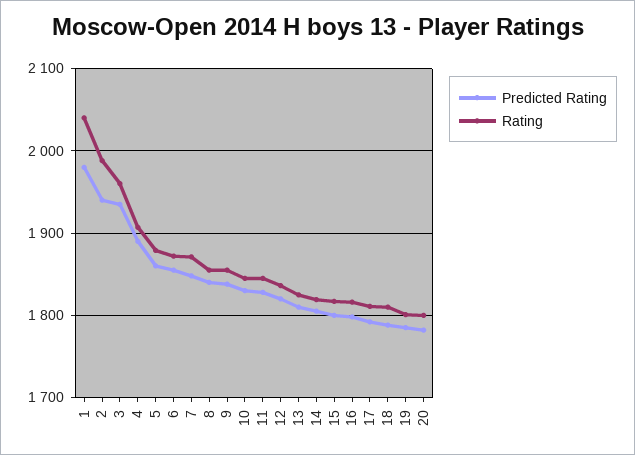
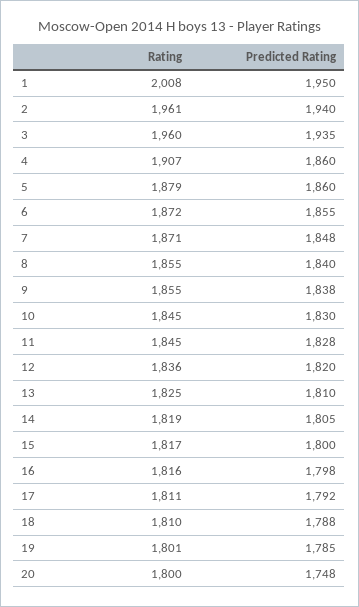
Predicted Rating, 1: 1980 -> 1950
Rating, 1: 2040 -> 2008
Rating, 2: 1990 -> 1961
Predicted Rating, 4: 1890 -> 1860
Predicted Rating, 20: 1780 -> 1748

